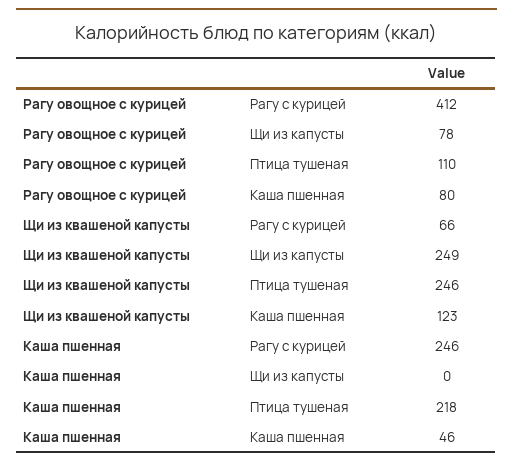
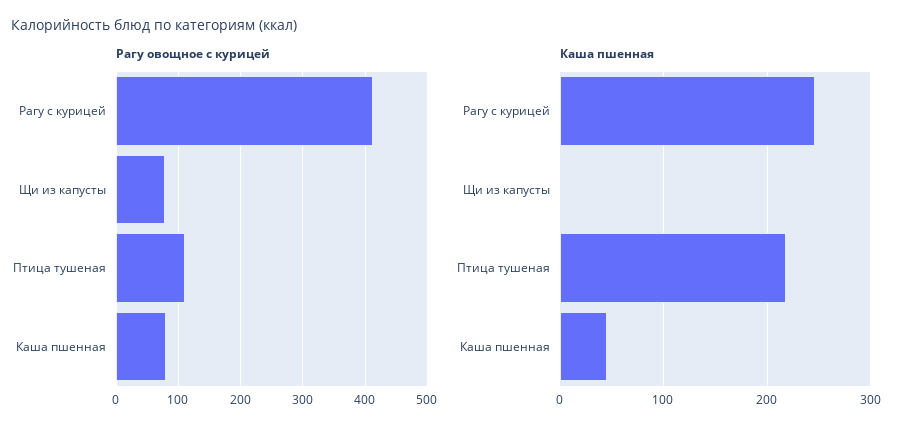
Щи из квашеной капусты, Рагу с курицей: 66 -> none
Щи из квашеной капусты, Щи из капусты: 249 -> none
Щи из квашеной капусты, Птица тушеная: 246 -> none
Щи из квашеной капусты, Каша пшенная: 123 -> none

